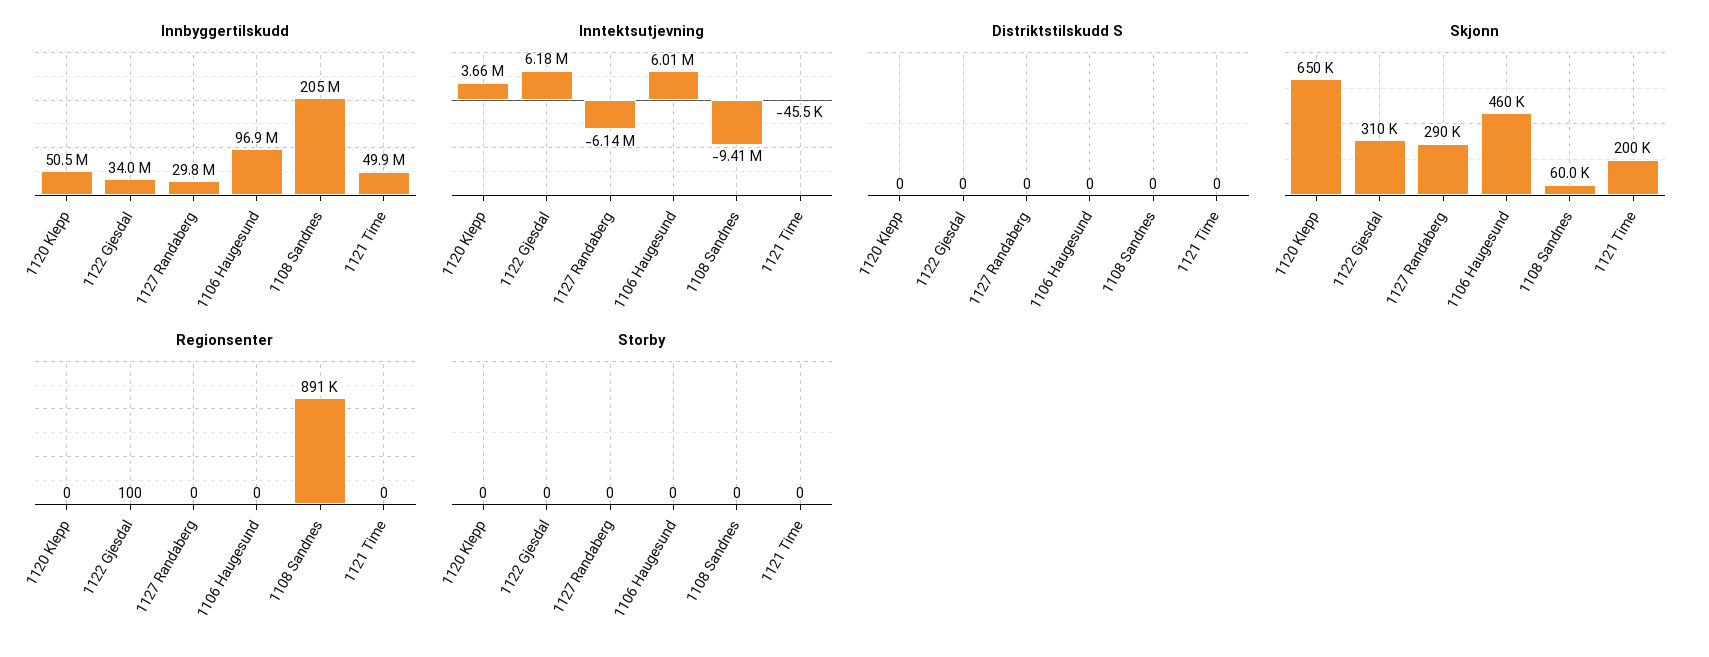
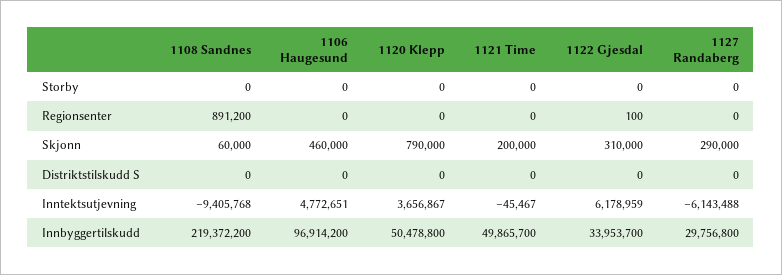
Innbyggertilskudd, 1108 Sandnes: 205000000 -> 219372200
Inntektsutjevning, 1106 Haugesund: 6010000 -> 4772651
Skjonn, 1120 Klepp: 650000 -> 790000

